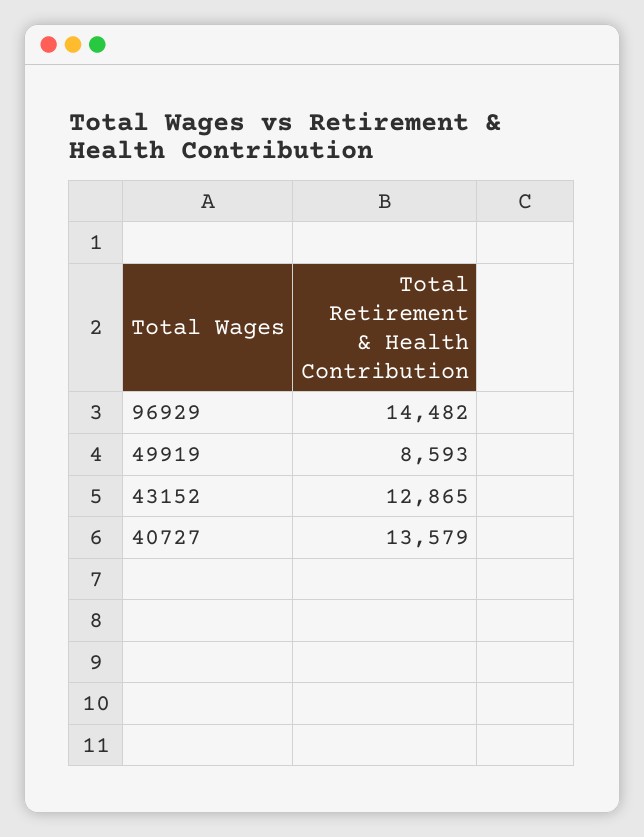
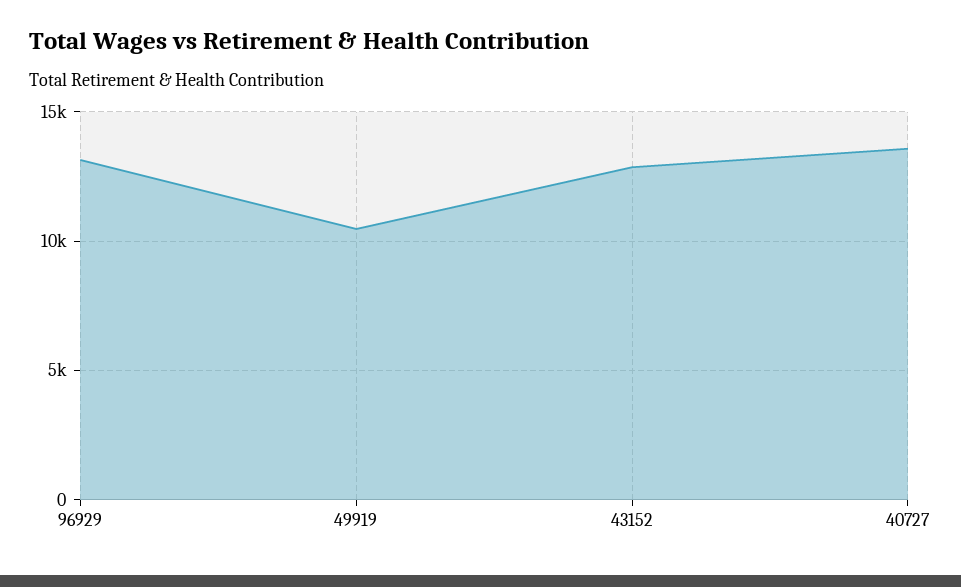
96929: 14482 -> 13000
49919: 8593 -> 10500

